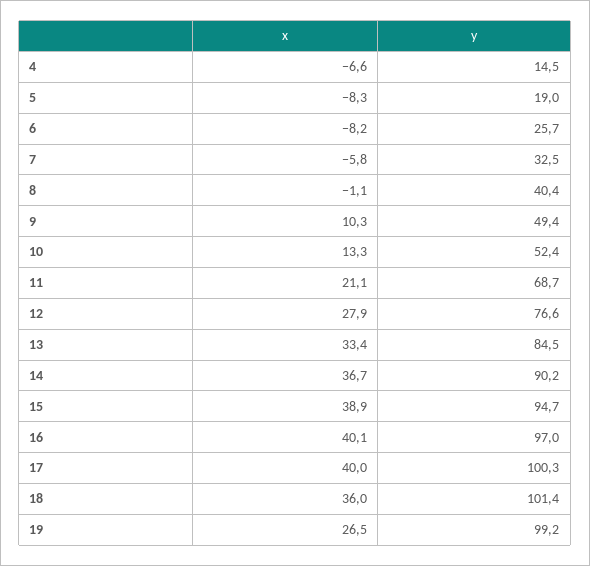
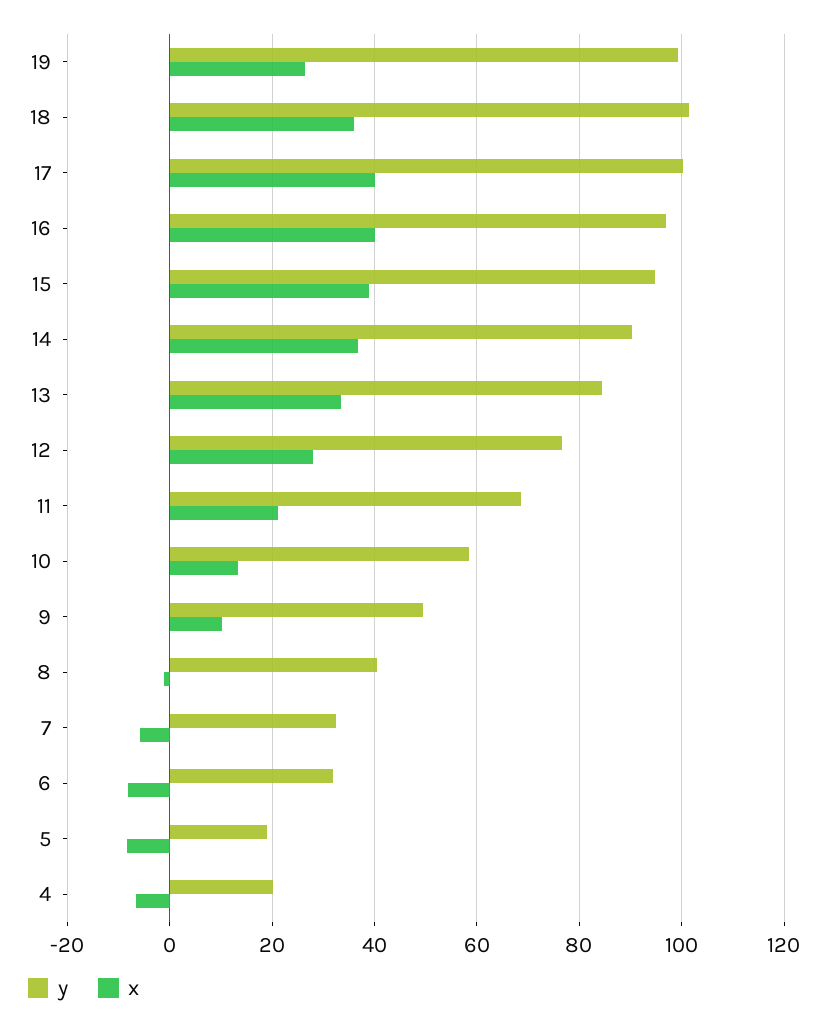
y, 4: 14.5 -> 20
y, 6: 25.7 -> 32
y, 10: 52.4 -> 58

